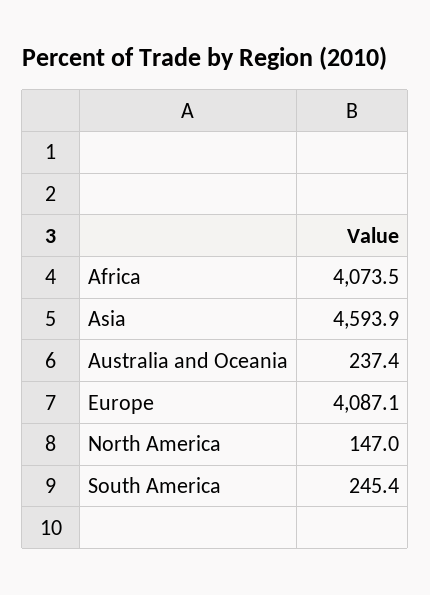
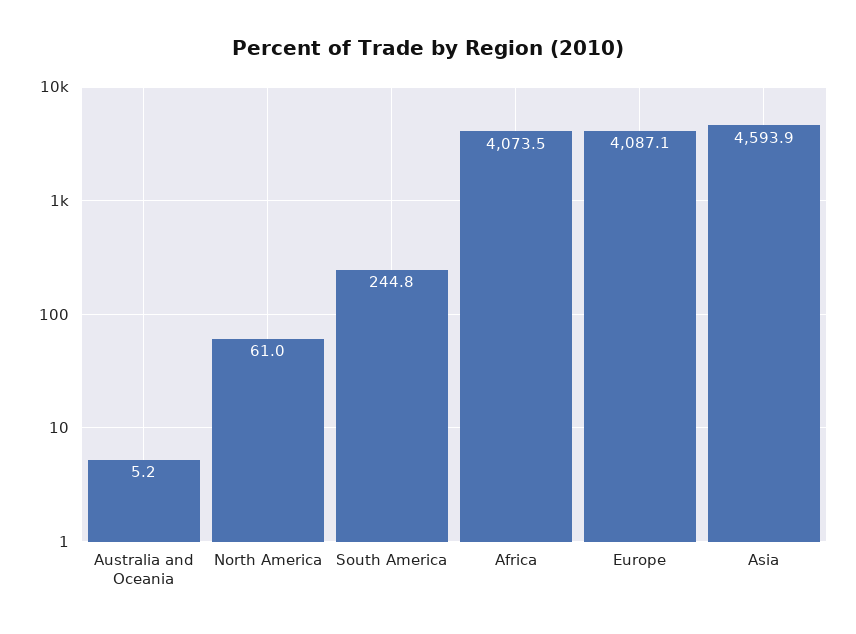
Australia and Oceania: 237.4 -> 5.2
North America: 147 -> 61
South America: 245.4 -> 244.8

